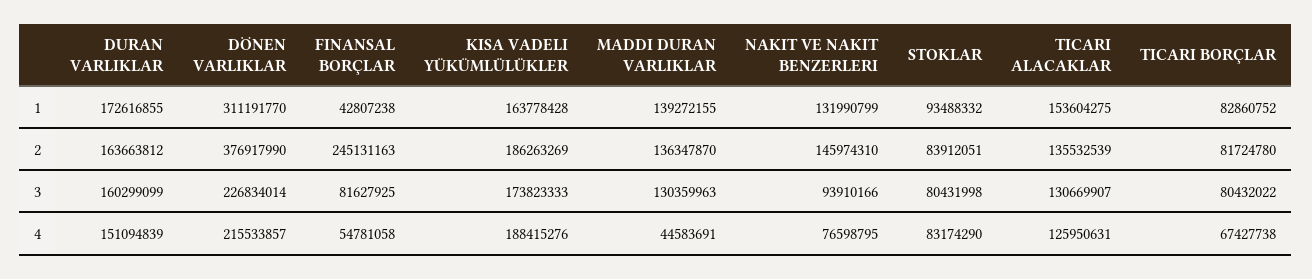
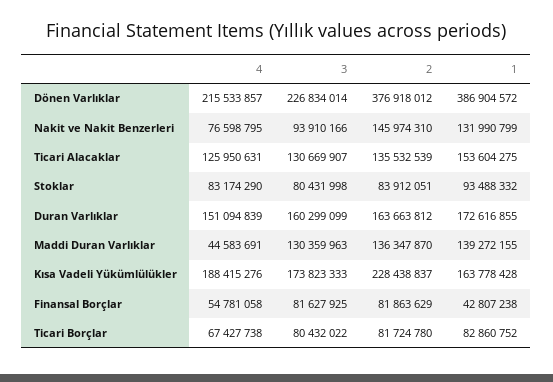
DÖNEN VARLIKLAR, 1: 311191770 -> 386904572
DÖNEN VARLIKLAR, 2: 376917990 -> 376918012
FINANSAL BORÇLAR, 2: 245131163 -> 81863629
KISA VADELI YÜKÜMLÜLÜKLER, 2: 186263269 -> 228438837

